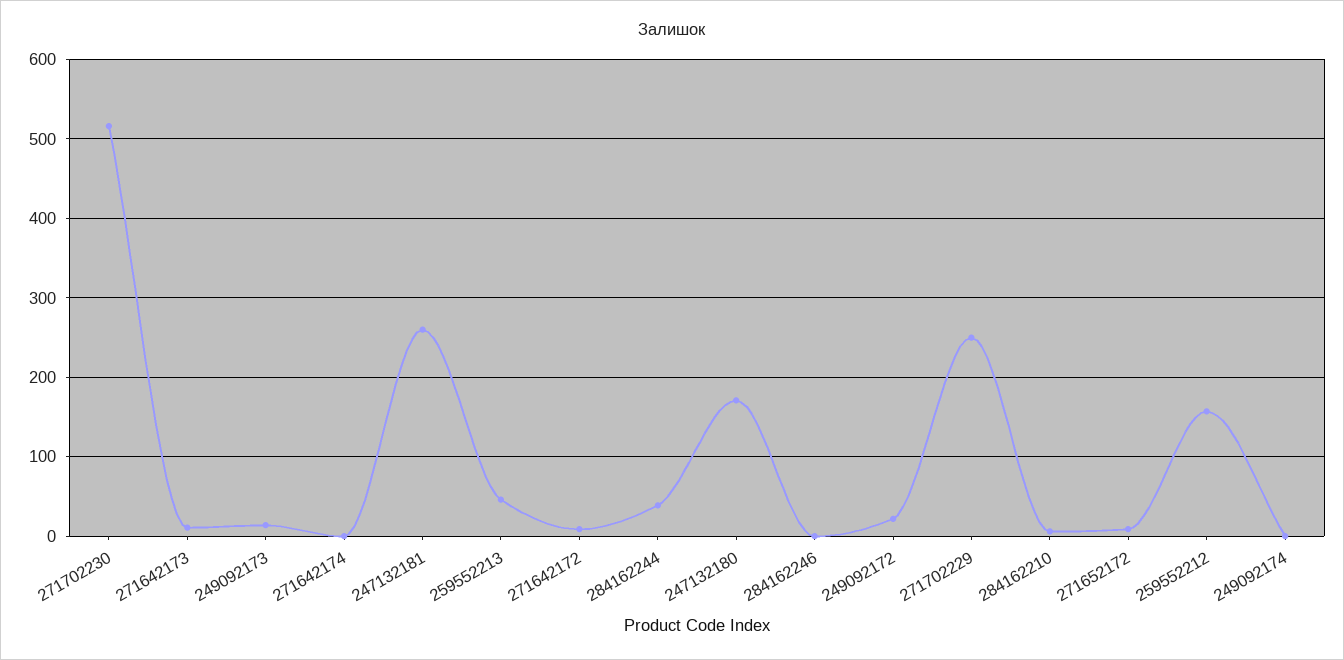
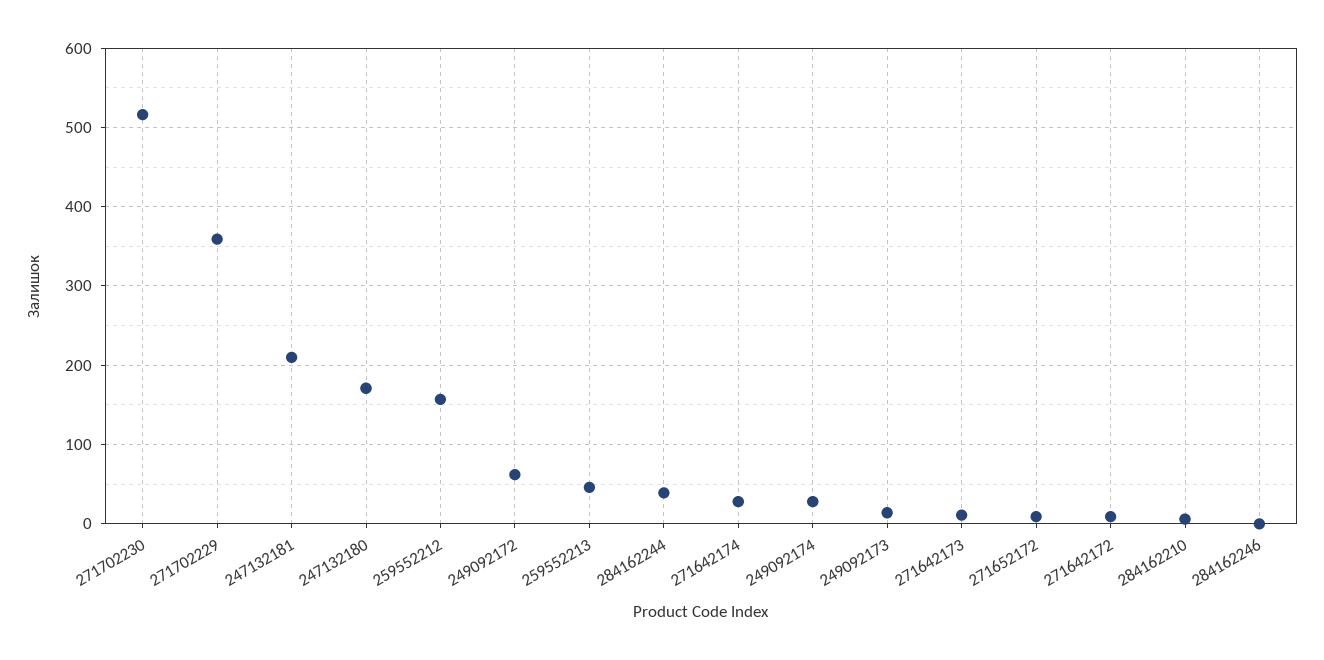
271642174: 0 -> 30
247132181: 260 -> 210
249092172: 20 -> 60
271702229: 250 -> 360
249092174: 0 -> 30

